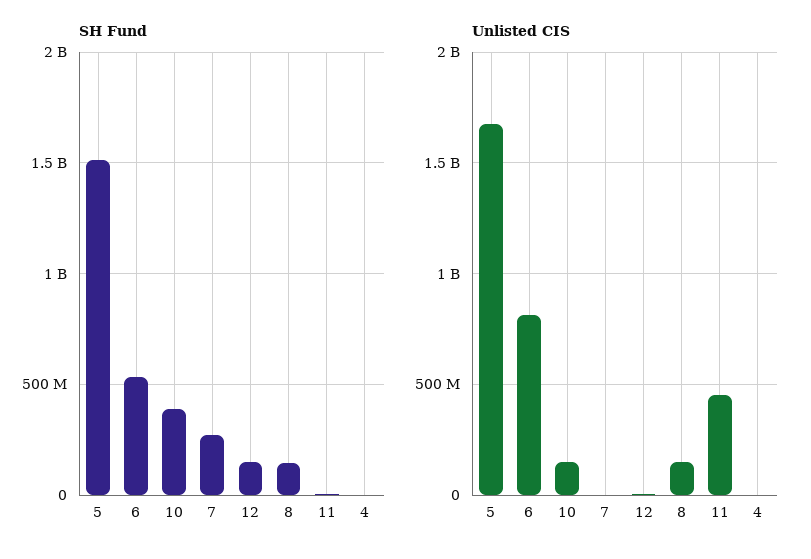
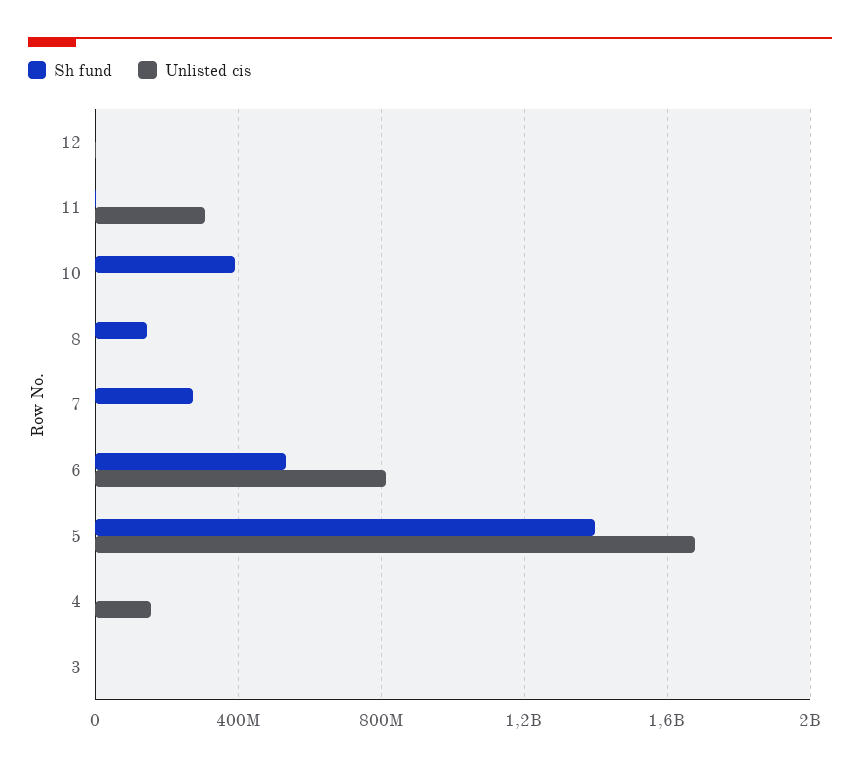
SH Fund, 5: 1500000000 -> 1400000000
SH Fund, 12: 150000000 -> 0
Unlisted CIS, 10: 150000000 -> 0
Unlisted CIS, 8: 150000000 -> 0
Unlisted CIS, 11: 450000000 -> 300000000
Unlisted CIS, 4: 0 -> 150000000
SH Fund, 3: none -> 0
Unlisted CIS, 3: none -> 0

